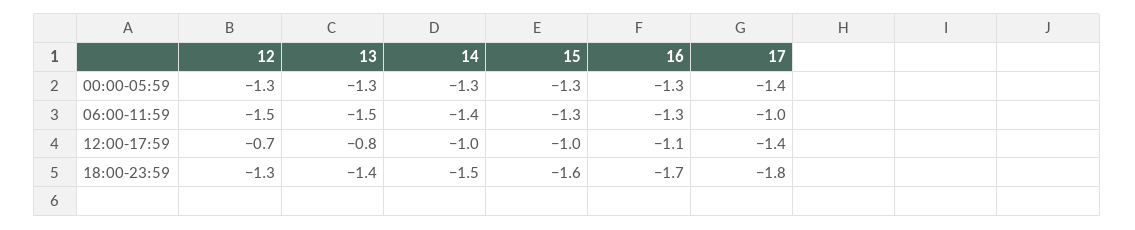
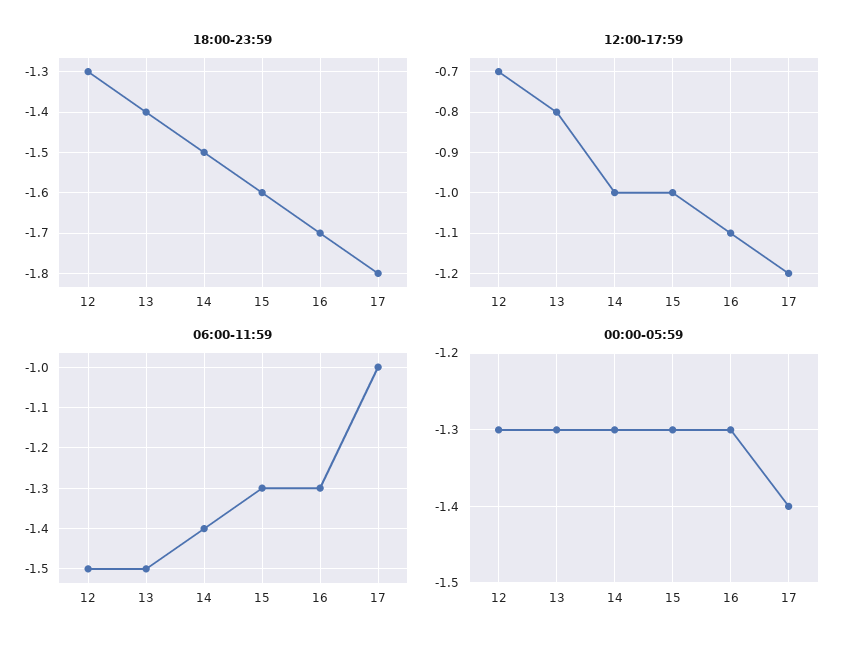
12:00-17:59, 17: -1.4 -> -1.2

